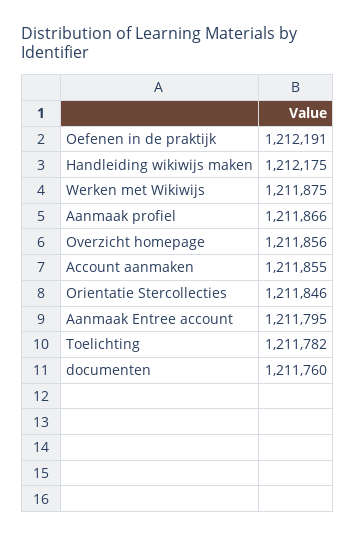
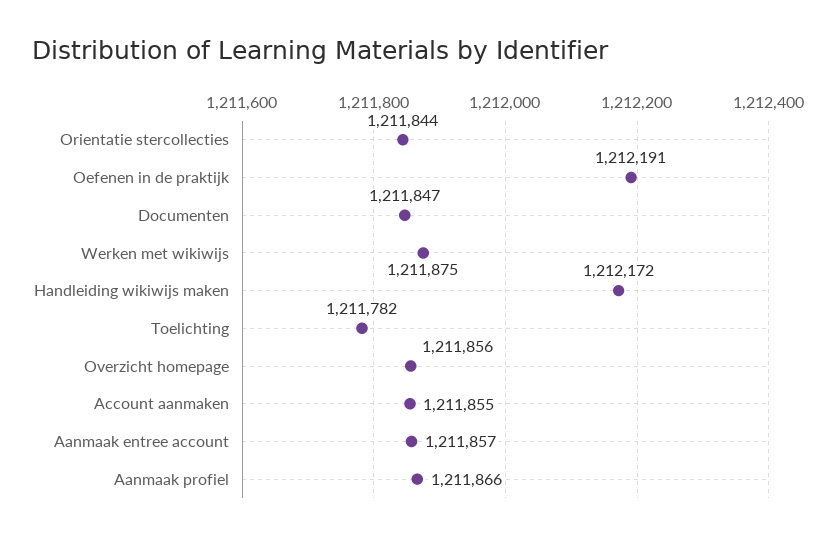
Handleiding wikiwijs maken: 1212175 -> 1212172
Orientatie Stercollecties: 1211846 -> 1211844
Aanmaak Entree account: 1211795 -> 1211857
documenten: 1211760 -> 1211847

